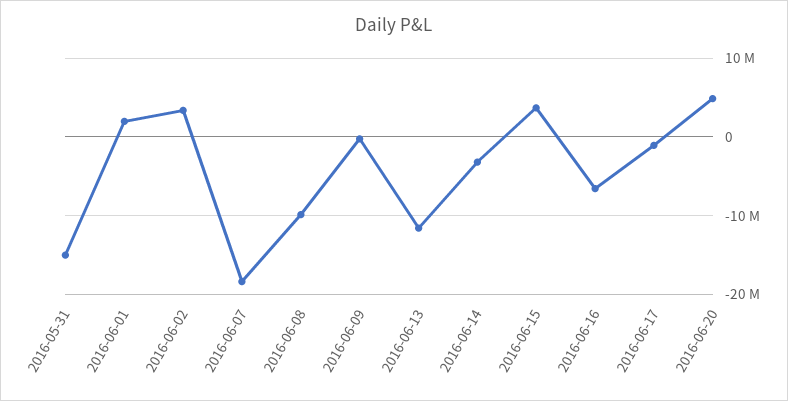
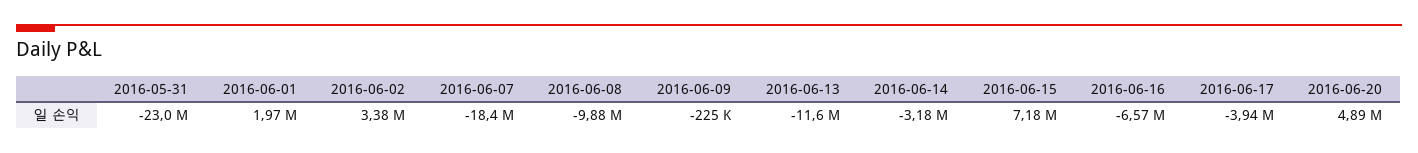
2016-05-31: -15000000 -> -23000000
2016-06-15: 4000000 -> 7180000
2016-06-17: -1000000 -> -3940000

